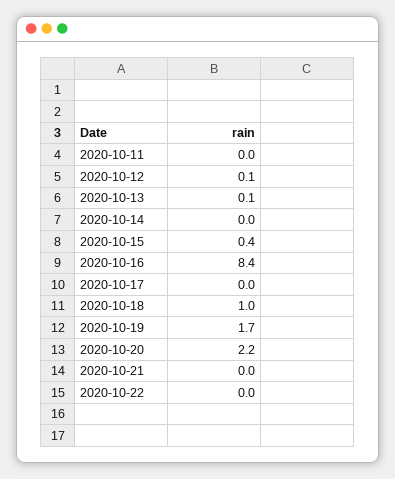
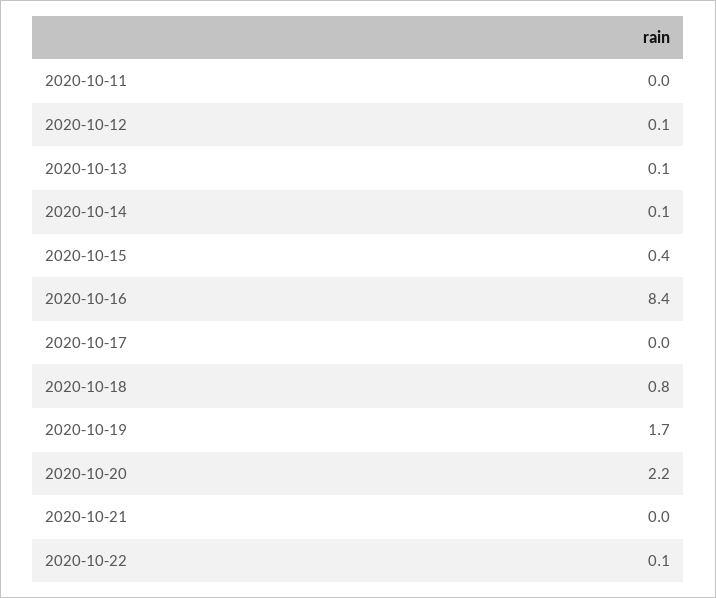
2020-10-14: 0 -> 0.1
2020-10-18: 1 -> 0.8
2020-10-22: 0 -> 0.1

